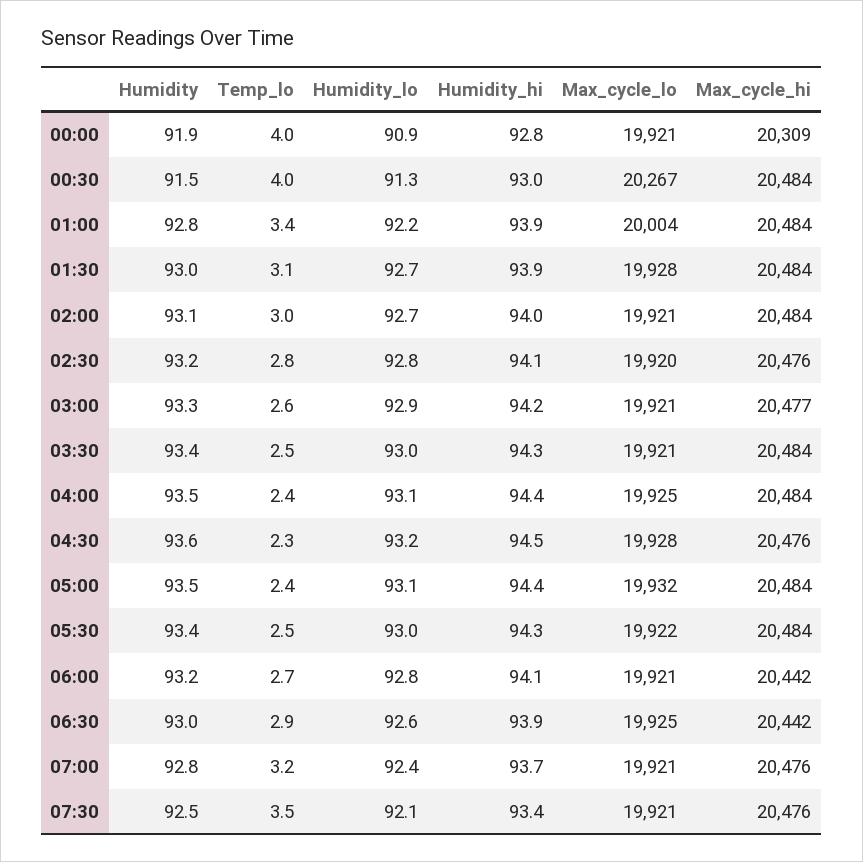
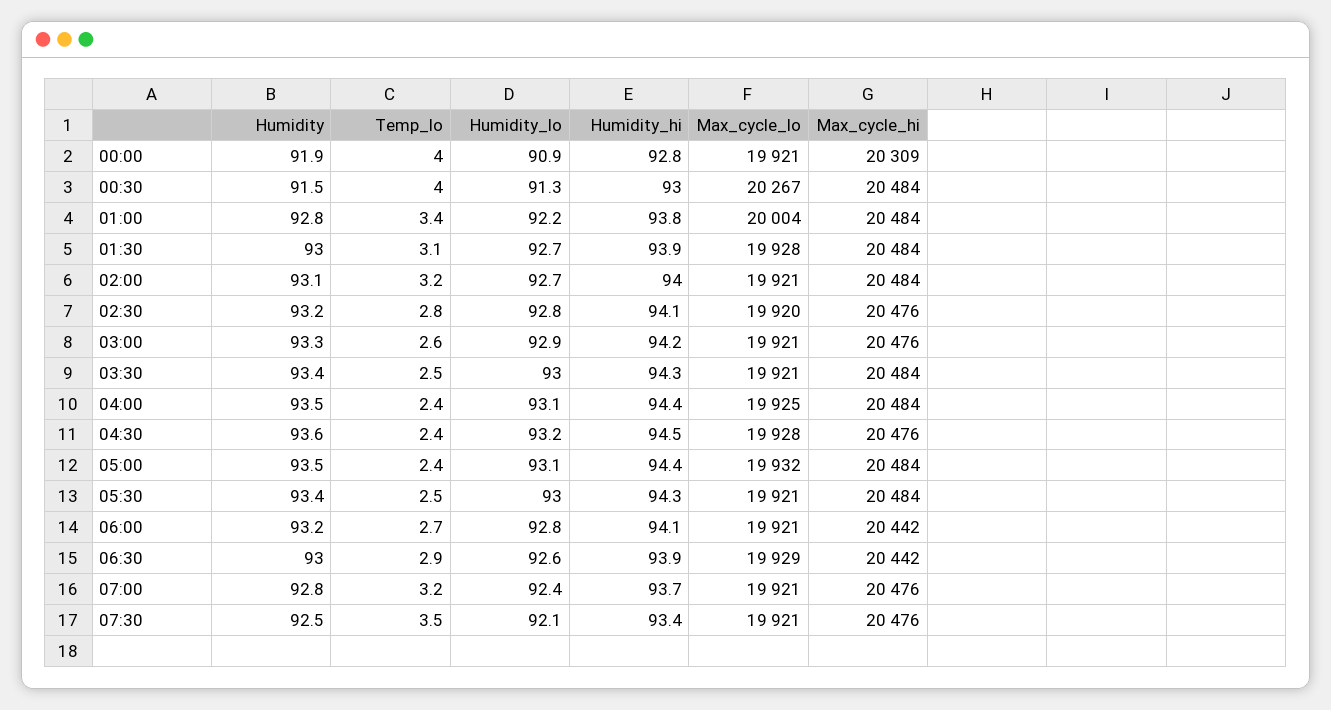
Humidity_hi, 01:00: 93.9 -> 93.8
Temp_lo, 02:00: 3 -> 3.2
Max_cycle_hi, 03:00: 20477 -> 20476
Temp_lo, 04:30: 2.3 -> 2.4
Max_cycle_lo, 05:30: 19922 -> 19921
Max_cycle_lo, 06:30: 19925 -> 19929

